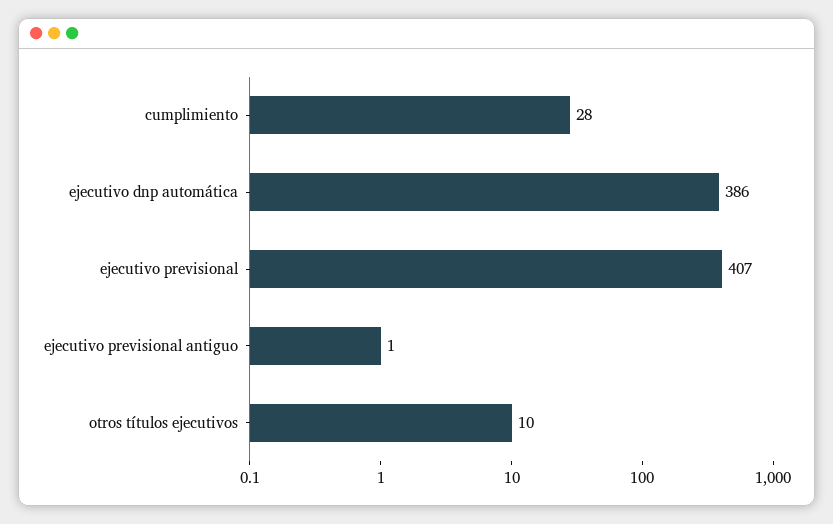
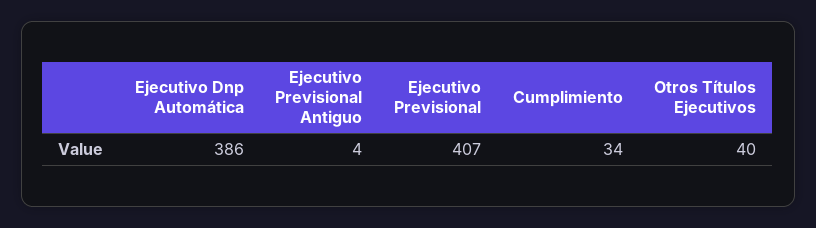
cumplimiento: 28 -> 34
ejecutivo previsional antiguo: 1 -> 4
otros títulos ejecutivos: 10 -> 40

